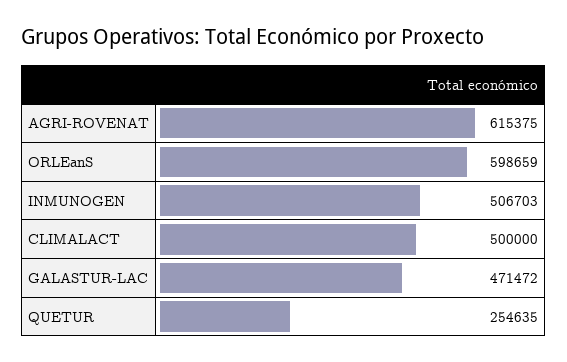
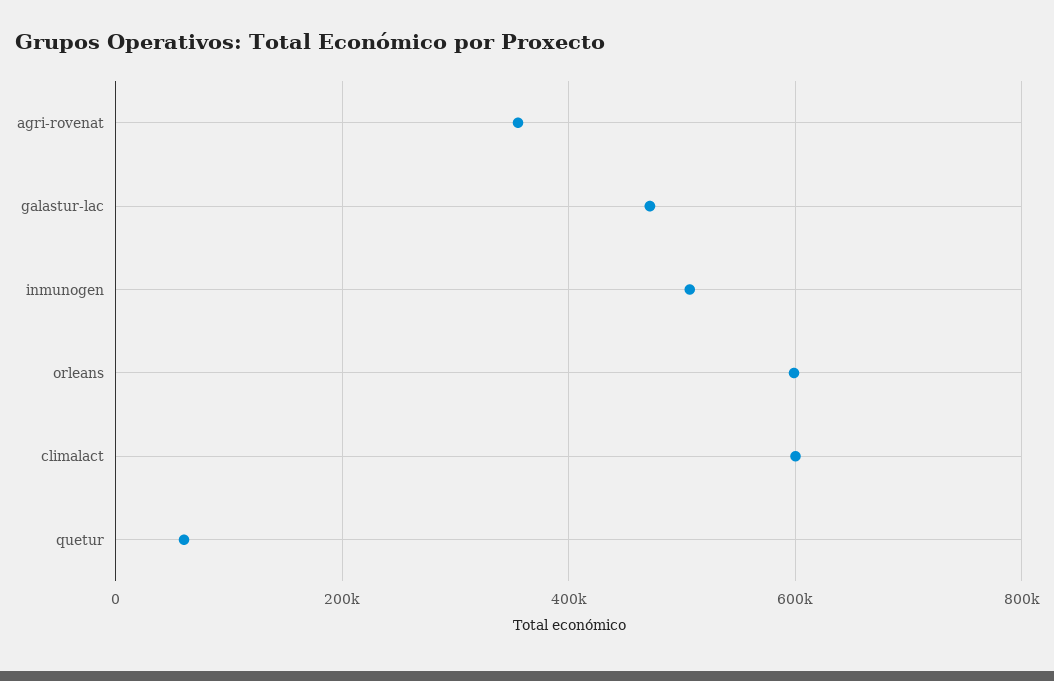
AGRI-ROVENAT: 615375 -> 360000
CLIMALACT: 500000 -> 600000
QUETUR: 254635 -> 60000

